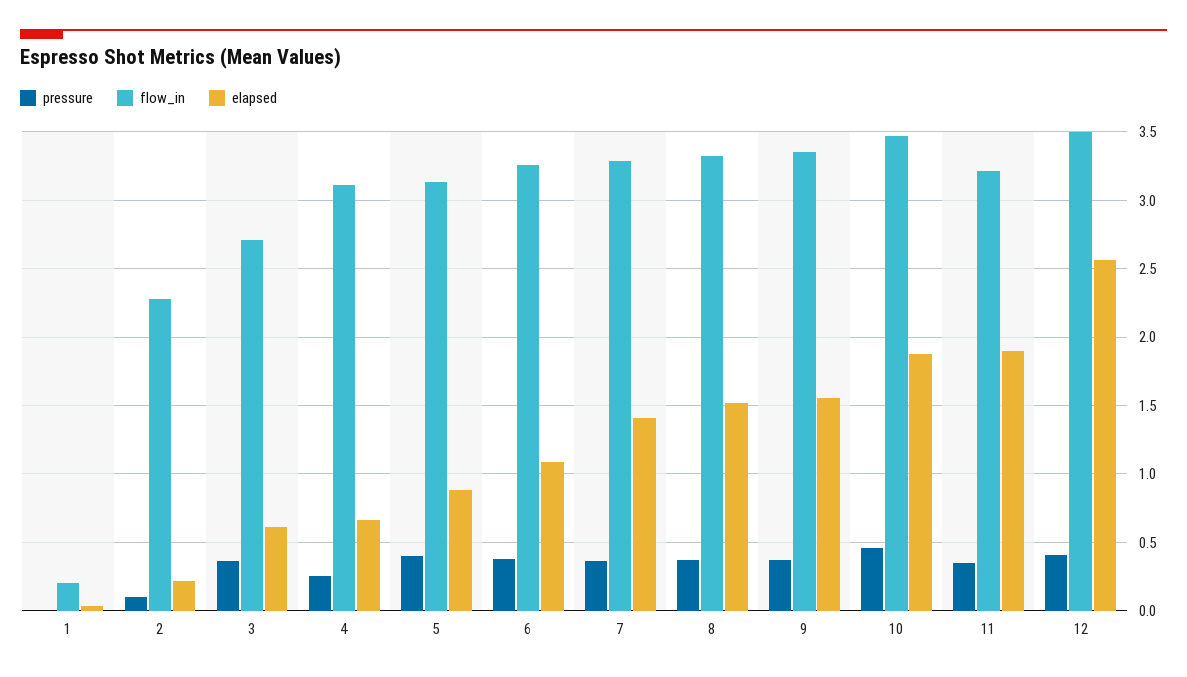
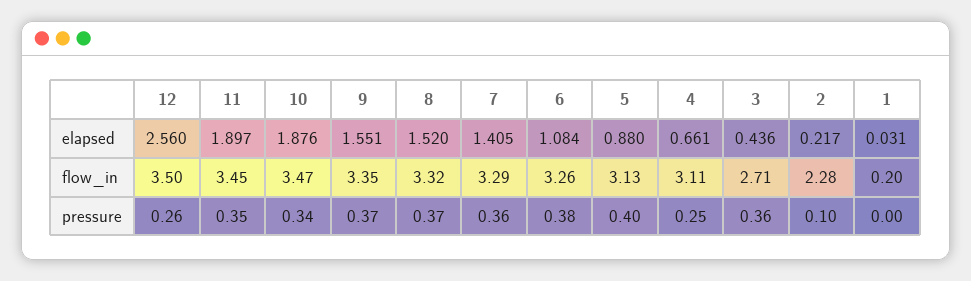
elapsed, 3: 0.6 -> 0.436
pressure, 10: 0.45 -> 0.34
flow_in, 11: 3.2 -> 3.45
pressure, 12: 0.4 -> 0.26

